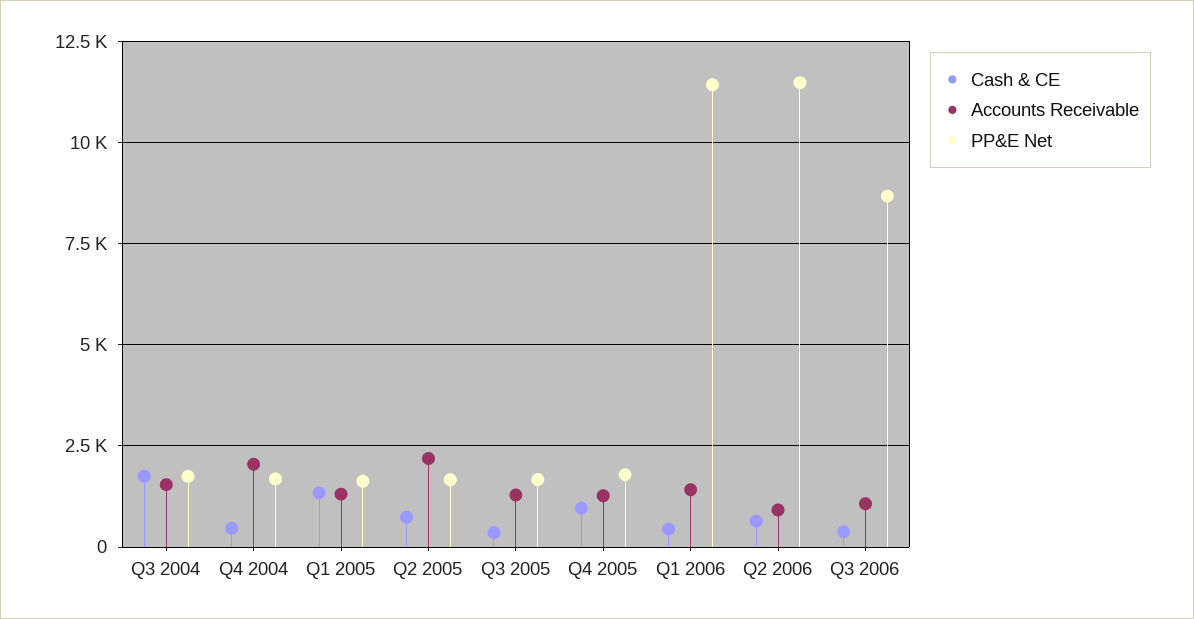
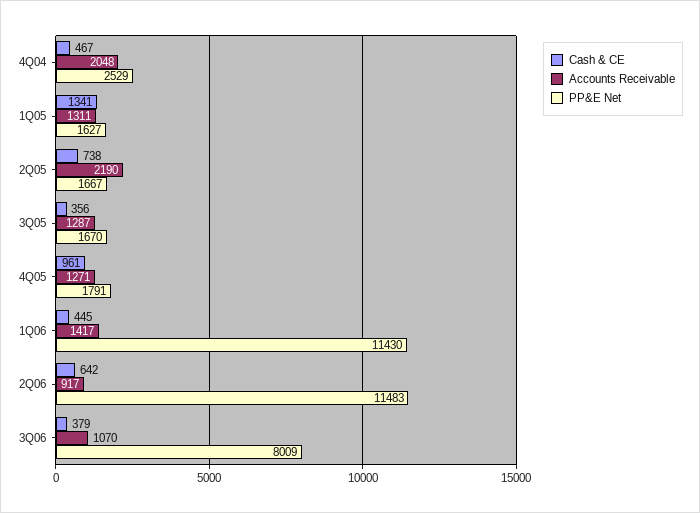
Cash & CE, Q3 2004: 1750 -> none
Accounts Receivable, Q3 2004: 1500 -> none
PP&E Net, Q3 2004: 1750 -> none
PP&E Net, Q4 2004: 1750 -> 2529
PP&E Net, Q3 2006: 8750 -> 8009

